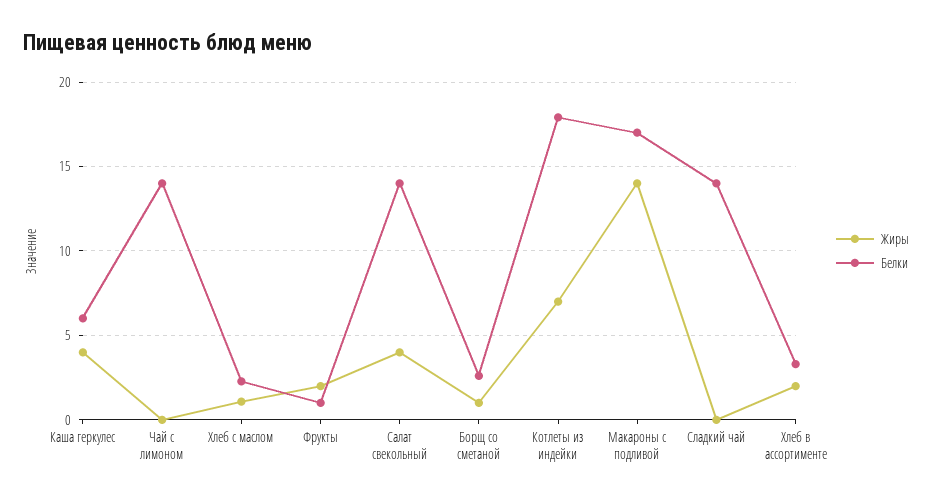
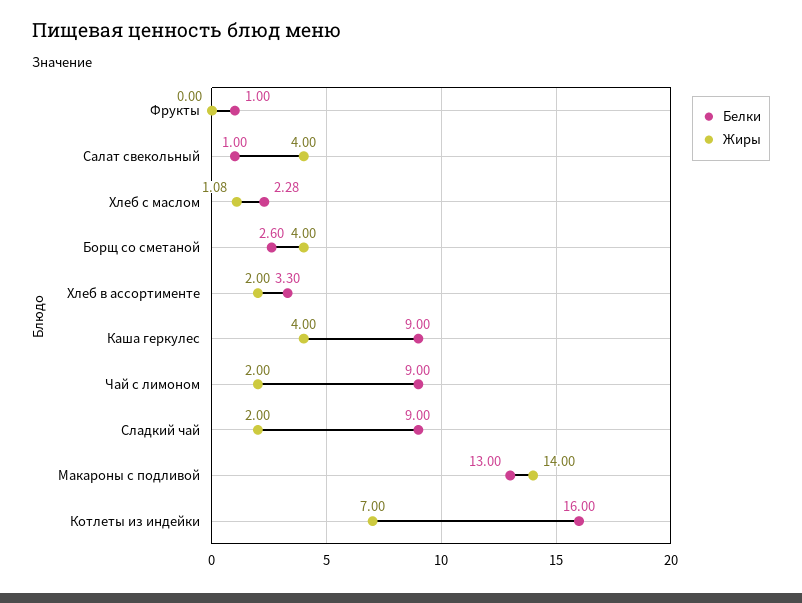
Белки, Каша геркулес: 6 -> 9
Жиры, Чай с лимоном: 0 -> 2
Белки, Чай с лимоном: 14 -> 9
Жиры, Фрукты: 2 -> 0
Белки, Салат свекольный: 14 -> 1
Жиры, Борщ со сметаной: 1 -> 4
Белки, Котлеты из индейки: 18 -> 16
Белки, Макароны с подливой: 17 -> 13
Жиры, Сладкий чай: 0 -> 2
Белки, Сладкий чай: 14 -> 9

